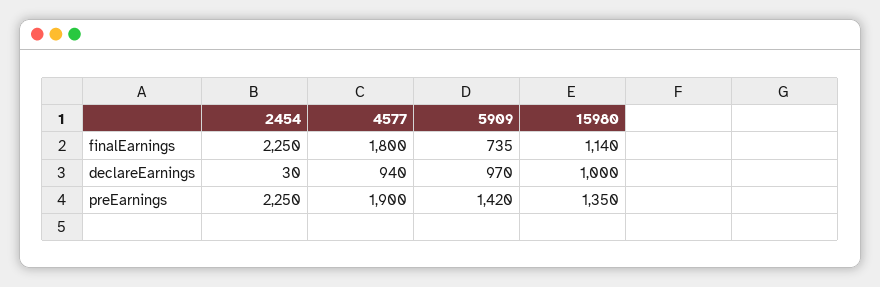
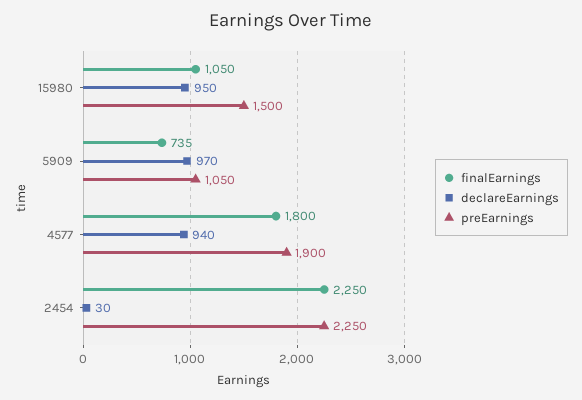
finalEarnings, 15980: 1140 -> 1050
declareEarnings, 15980: 1000 -> 950
preEarnings, 5909: 1420 -> 1050
preEarnings, 15980: 1350 -> 1500

